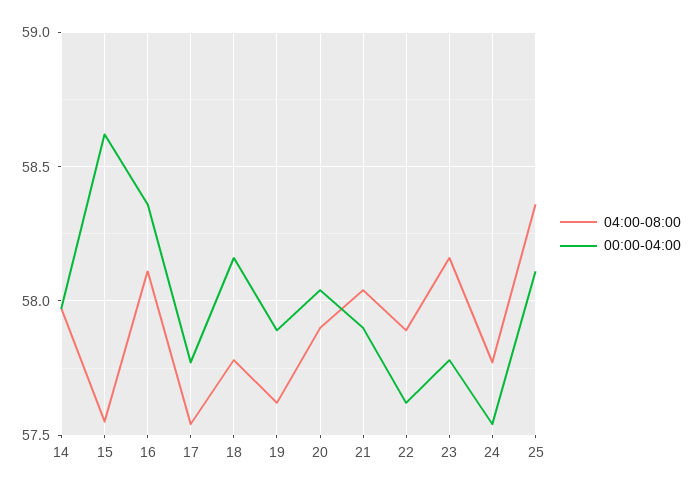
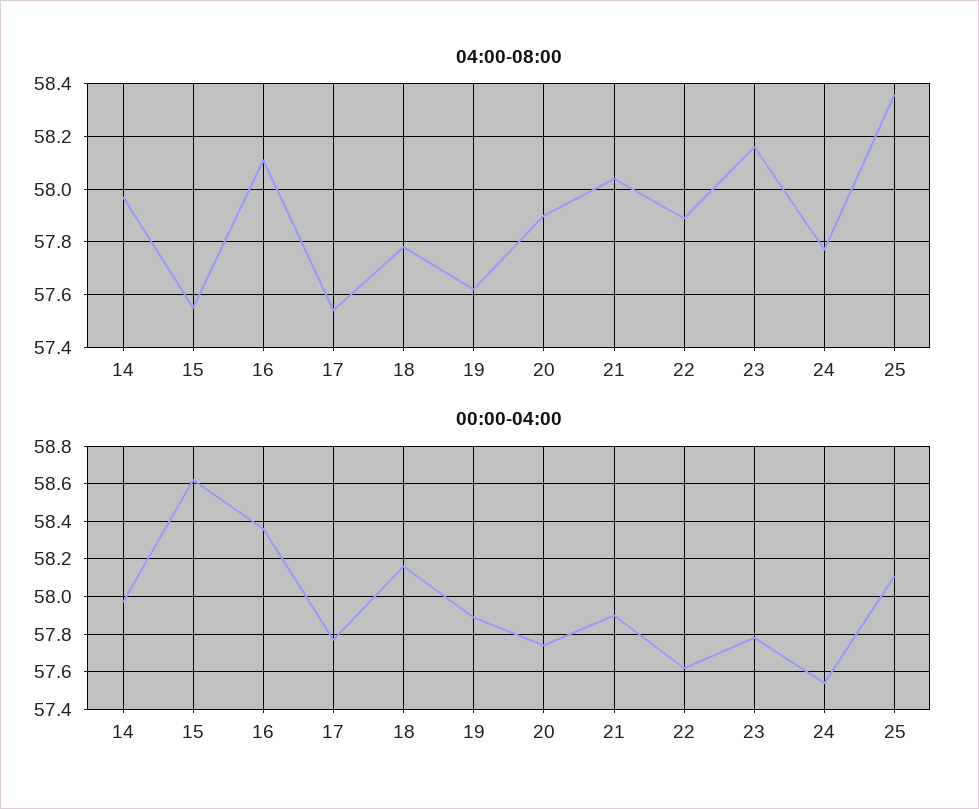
00:00-04:00, 20: 58.05 -> 57.75

